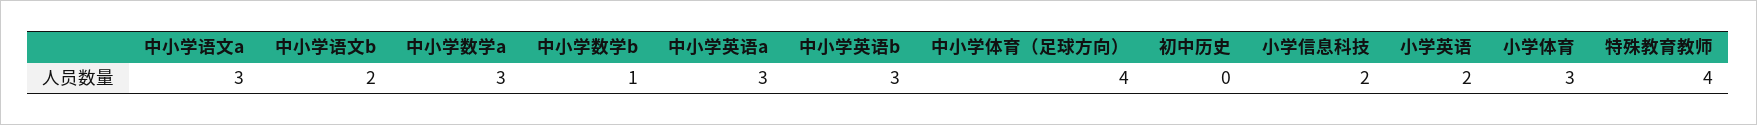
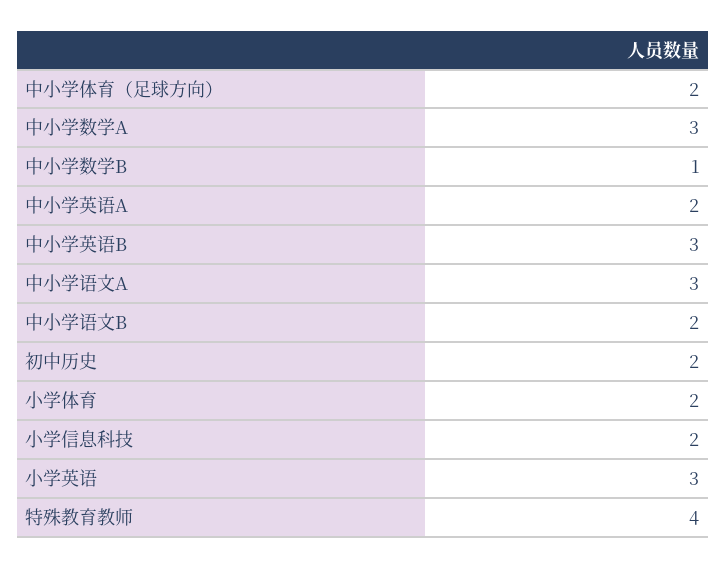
中小学英语a: 3 -> 2
中小学体育（足球方向）: 4 -> 2
初中历史: 0 -> 2
小学英语: 2 -> 3
小学体育: 3 -> 2

